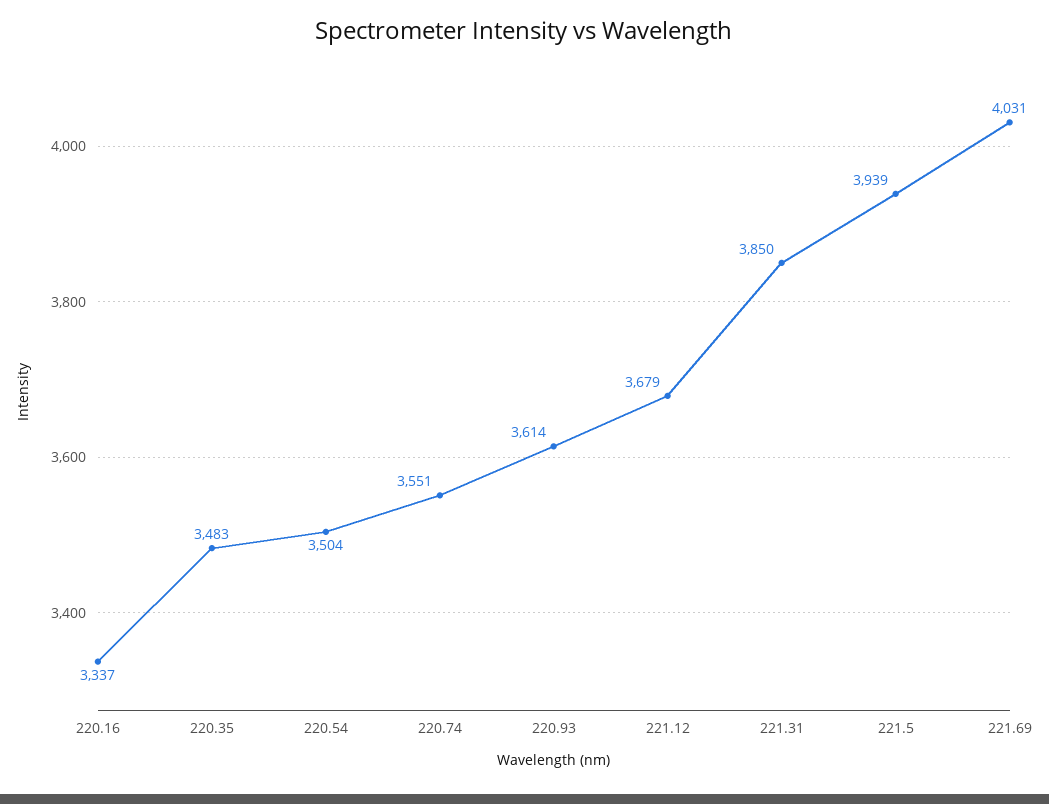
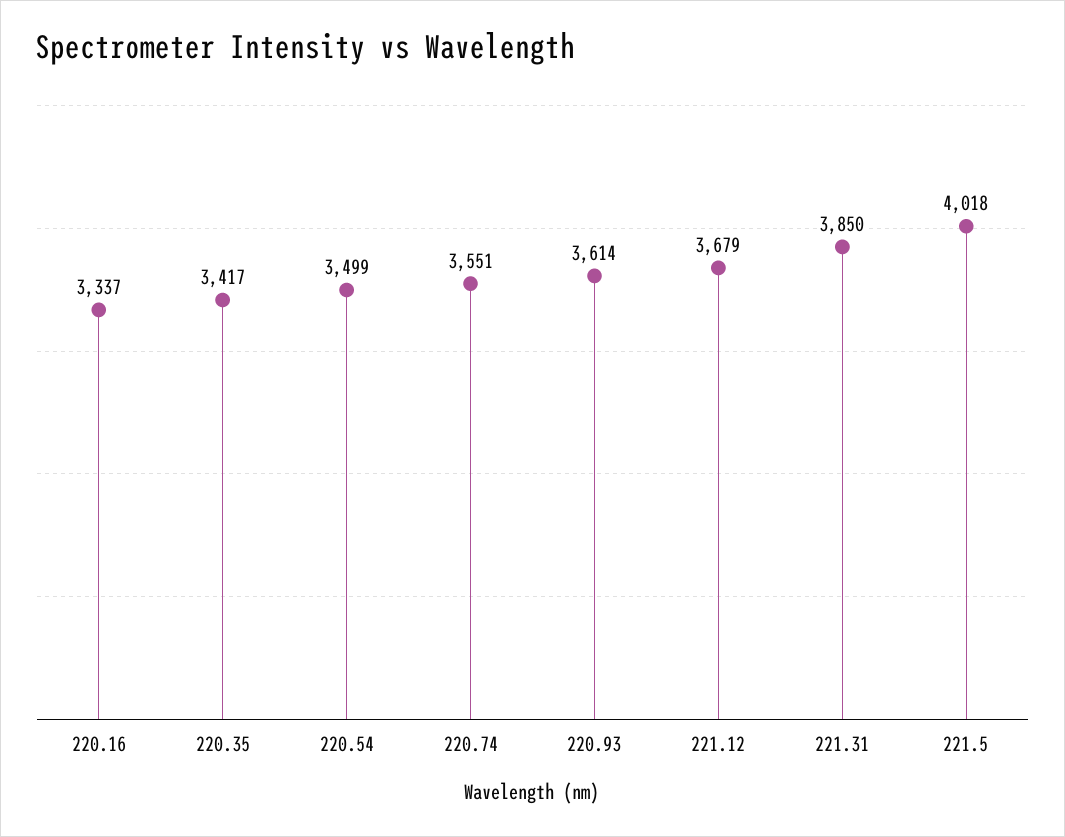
220.35: 3483 -> 3417
220.54: 3504 -> 3499
221.5: 3939 -> 4018
221.69: 4031 -> none

